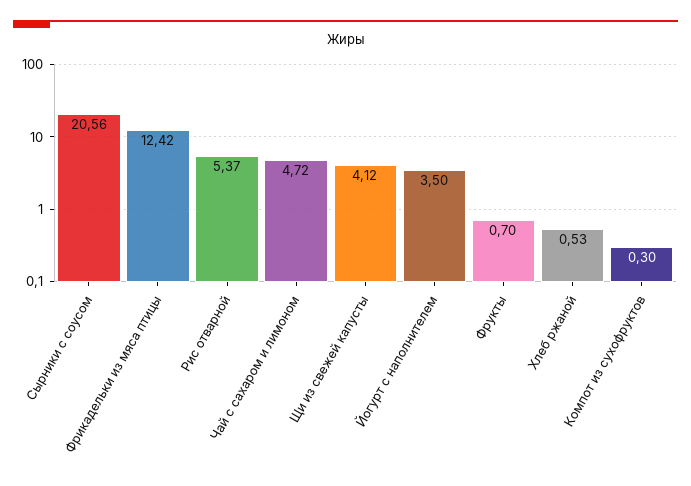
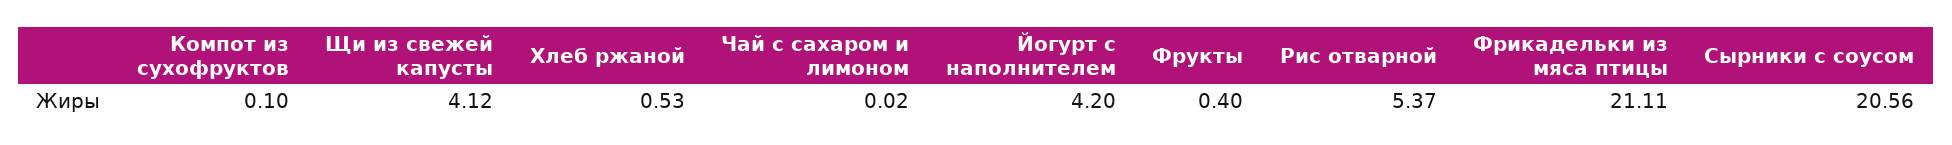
Фрикадельки из мяса птицы: 12.42 -> 21.11
Чай с сахаром и лимоном: 4.72 -> 0.02
Йогурт с наполнителем: 3.5 -> 4.2
Фрукты: 0.7 -> 0.4
Компот из сухофруктов: 0.3 -> 0.1

